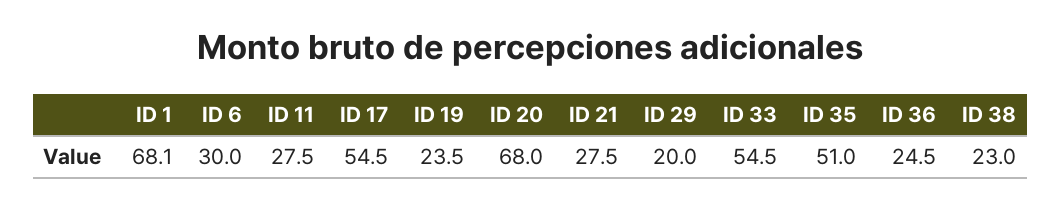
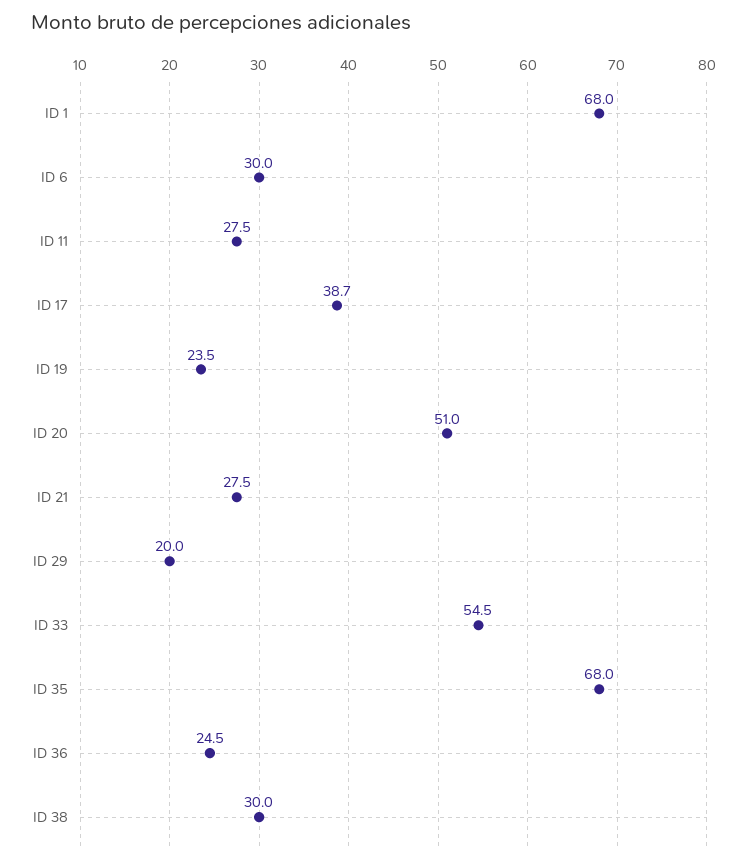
ID 1: 68.1 -> 68
ID 17: 54.5 -> 38.7
ID 20: 68 -> 51
ID 35: 51 -> 68
ID 38: 23 -> 30

